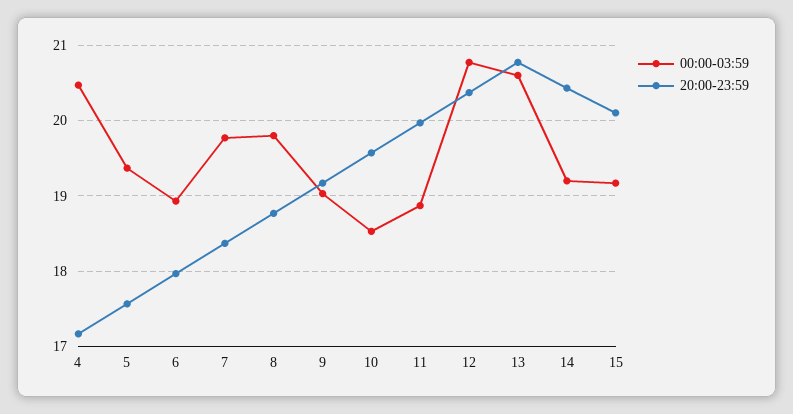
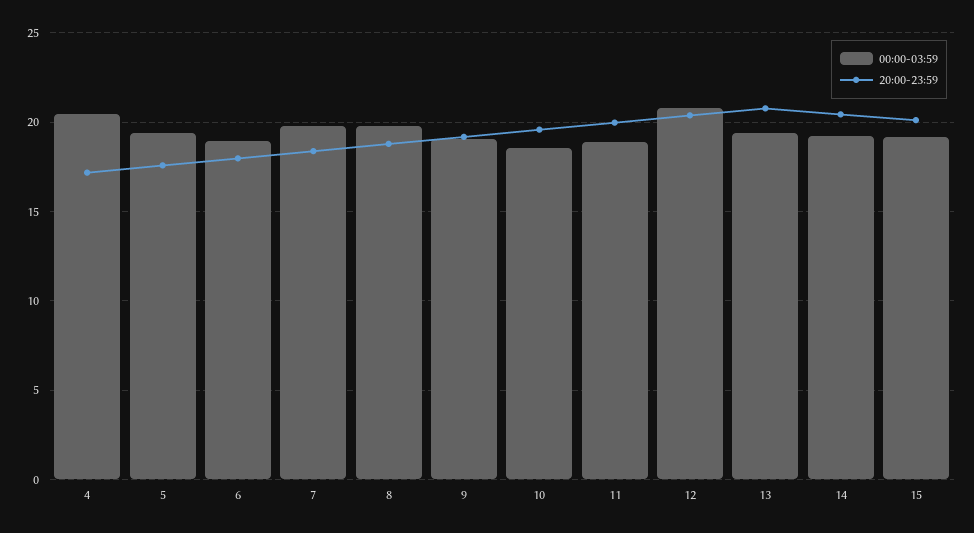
00:00-03:59, 13: 20.6 -> 19.5

